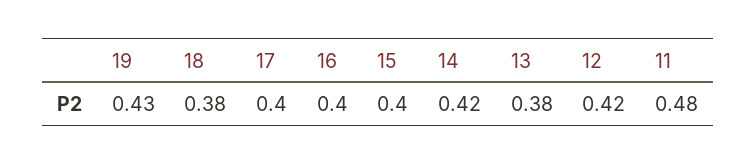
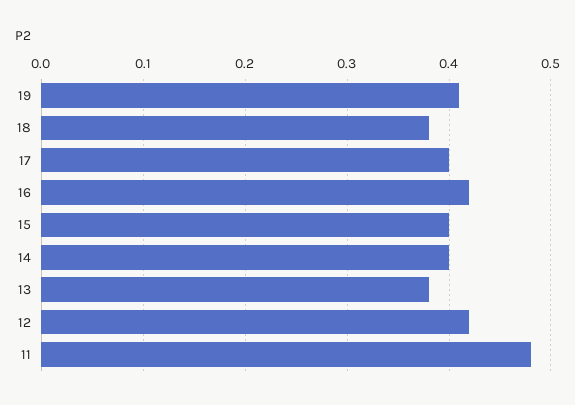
19: 0.43 -> 0.41
16: 0.4 -> 0.42
14: 0.42 -> 0.4

